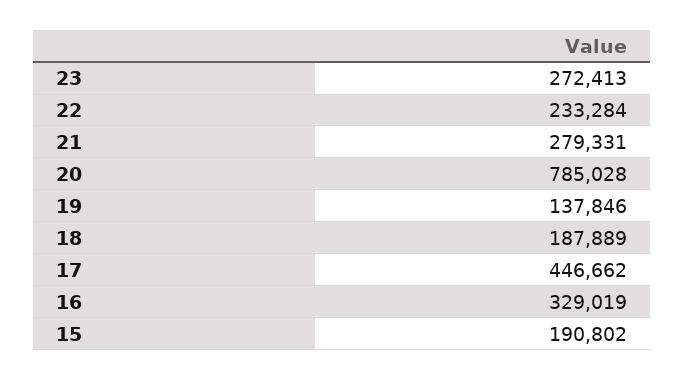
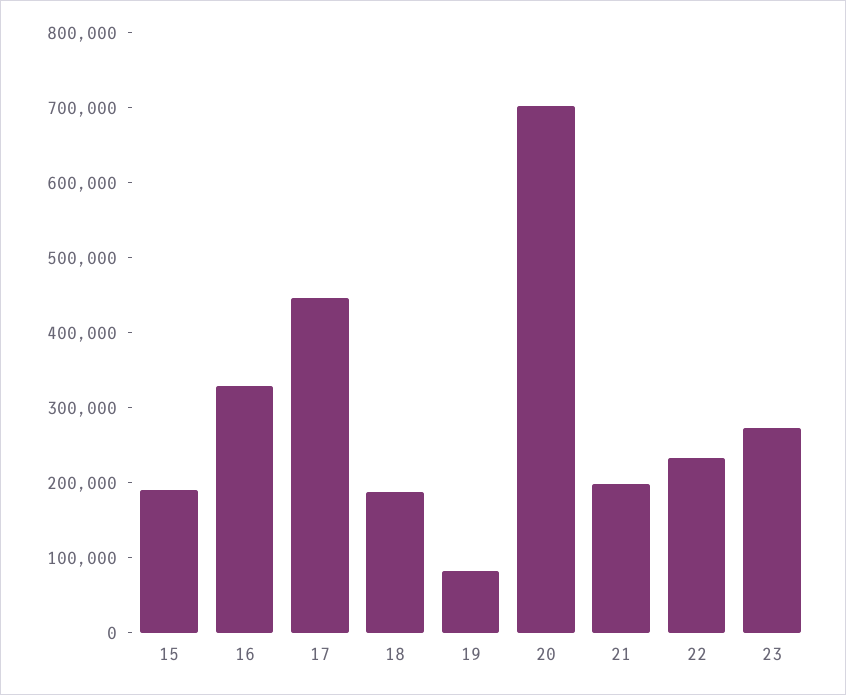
21: 279331 -> 200000
20: 785028 -> 700000
19: 137846 -> 80000

